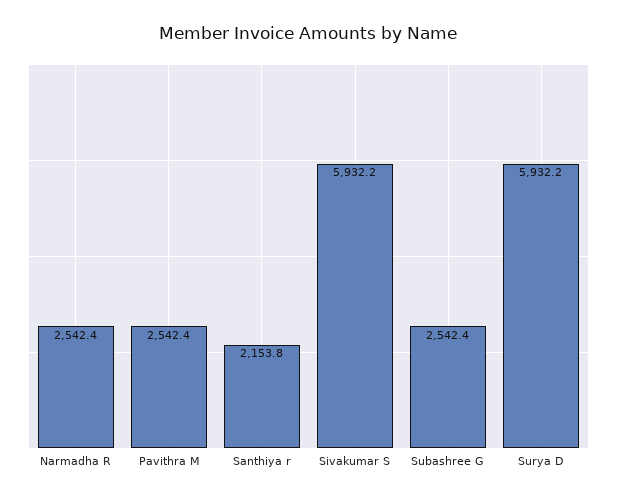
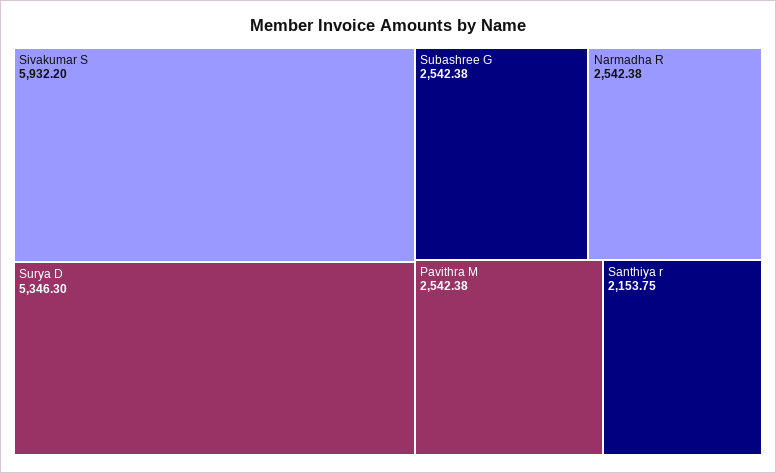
Surya D: 5932.2 -> 5346.3

